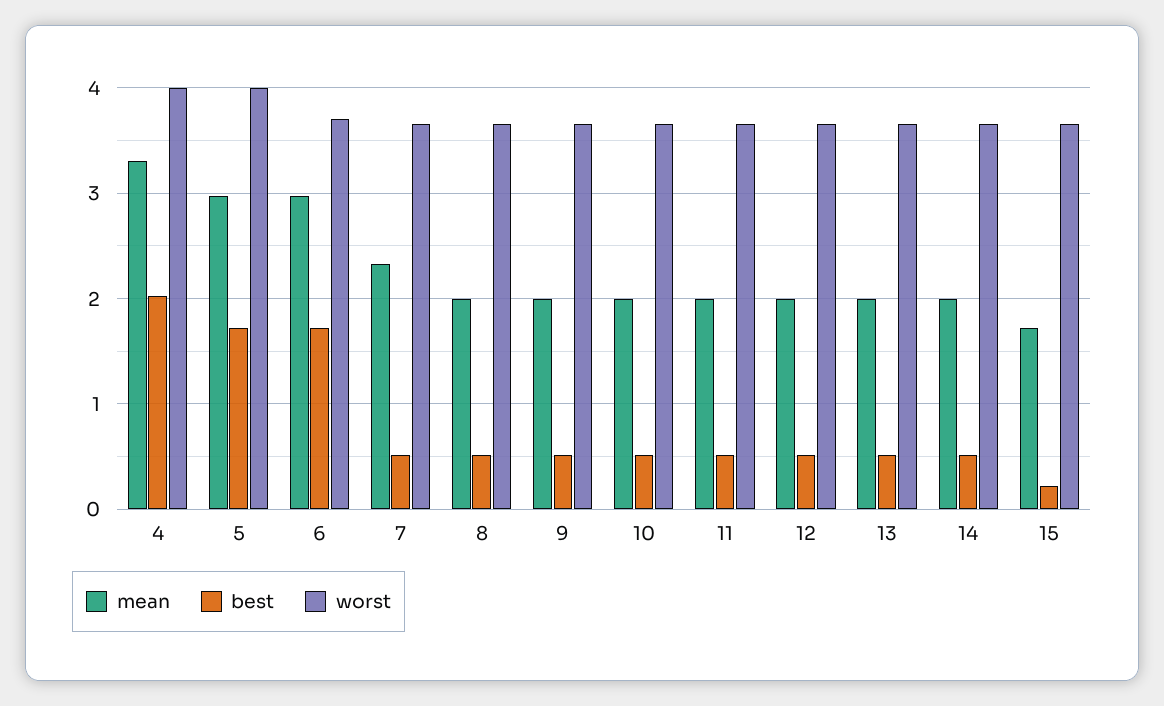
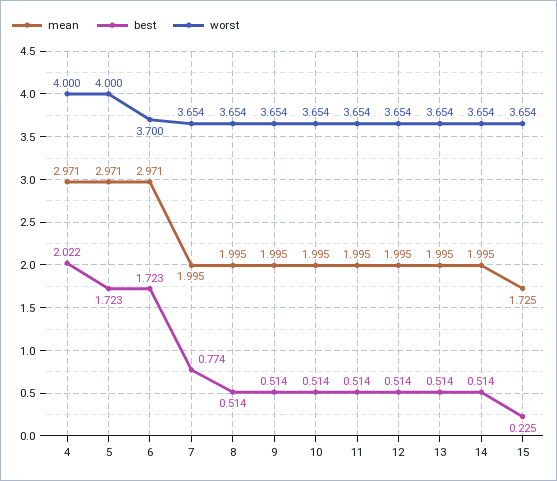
mean, 4: 3.3 -> 2.971
mean, 7: 2.3 -> 1.995
best, 7: 0.5 -> 0.774

